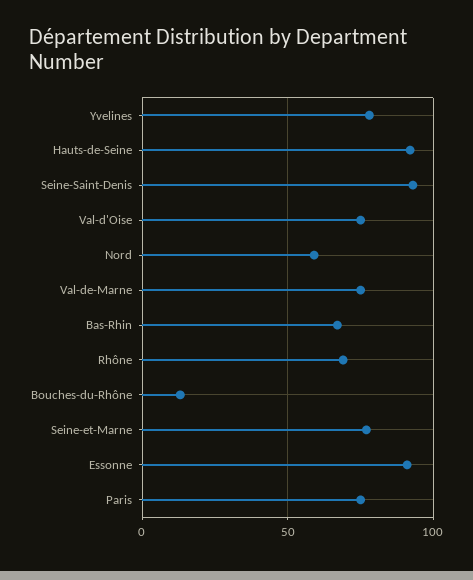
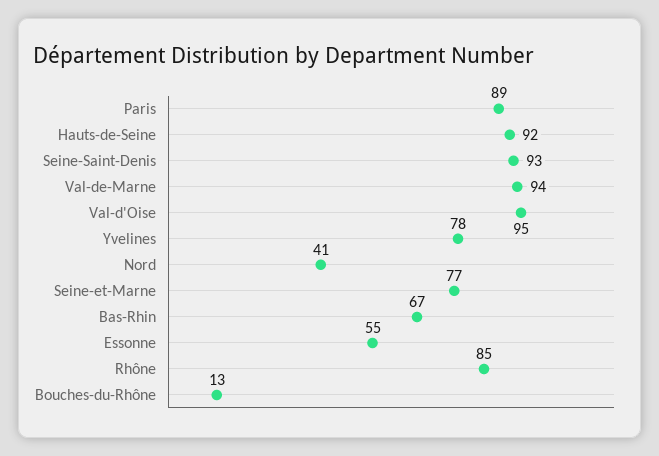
Val-d'Oise: 75 -> 95
Nord: 60 -> 41
Val-de-Marne: 75 -> 94
Rhône: 70 -> 85
Essonne: 90 -> 55
Paris: 75 -> 89

